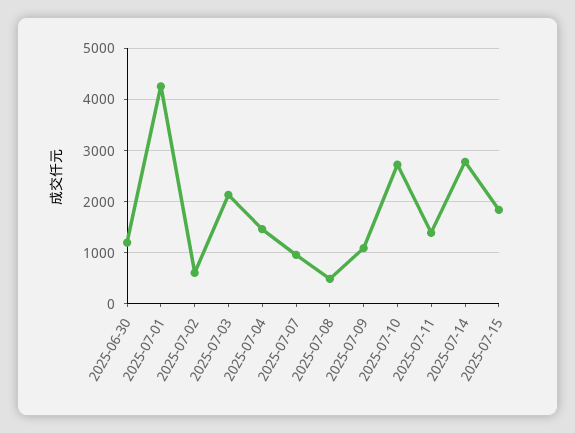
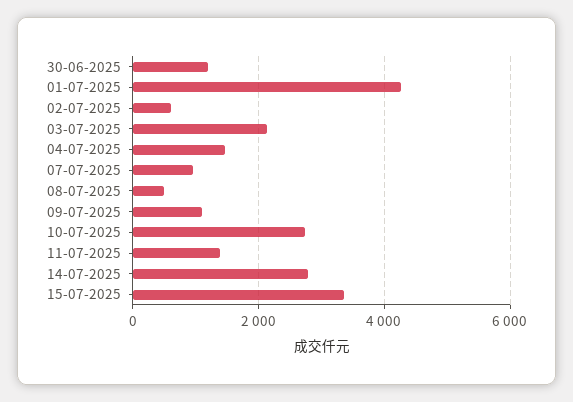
2025-07-15: 1800 -> 3400

